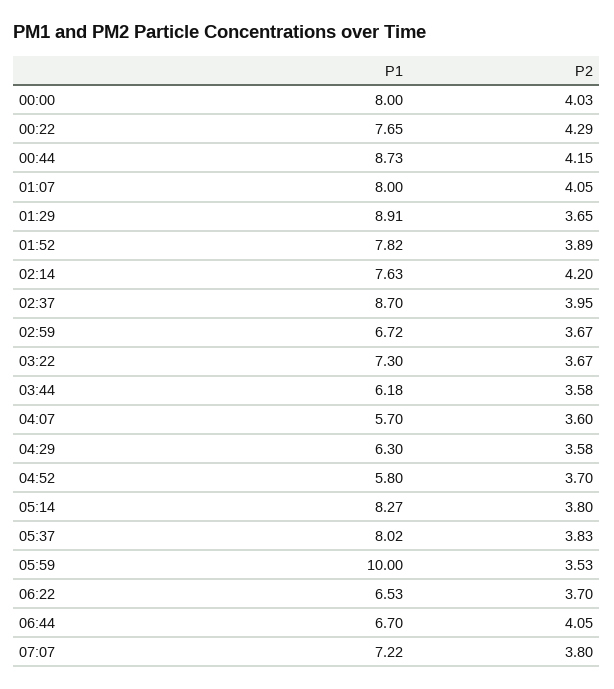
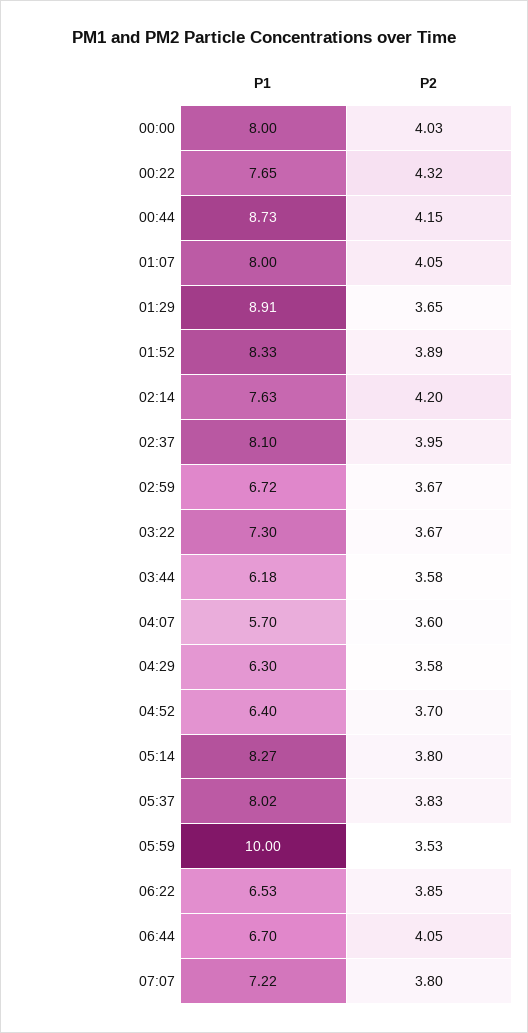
P2, 00:22: 4.29 -> 4.32
P1, 01:52: 7.82 -> 8.33
P1, 02:37: 8.7 -> 8.1
P1, 04:52: 5.8 -> 6.4
P2, 06:22: 3.7 -> 3.85

